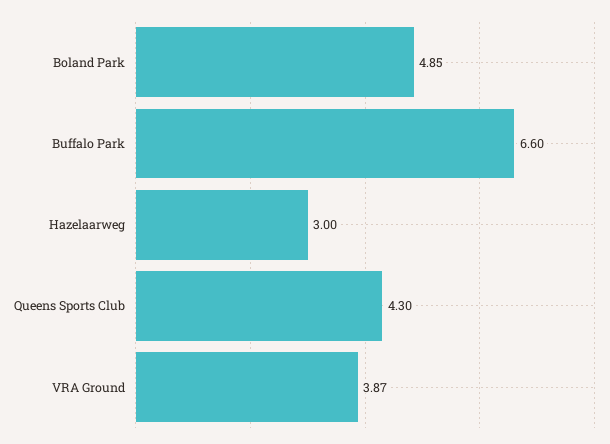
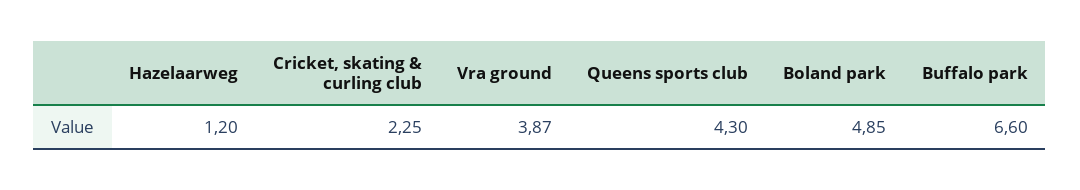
Hazelaarweg: 3 -> 1.2
Cricket, skating & curling club: none -> 2.25

